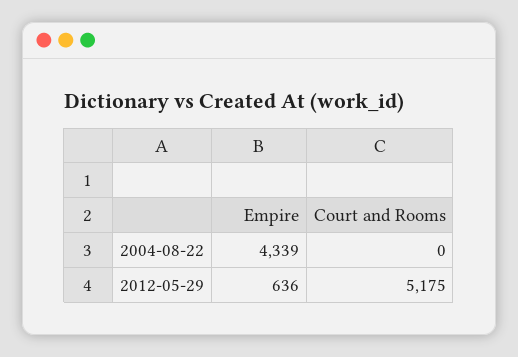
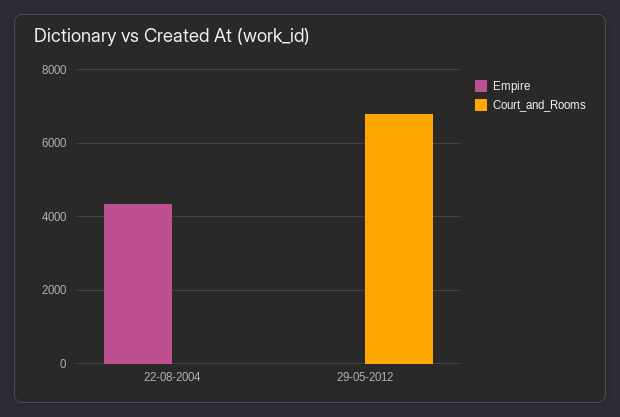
Empire, 2012-05-29: 636 -> 0
Court and Rooms, 2012-05-29: 5175 -> 6800

